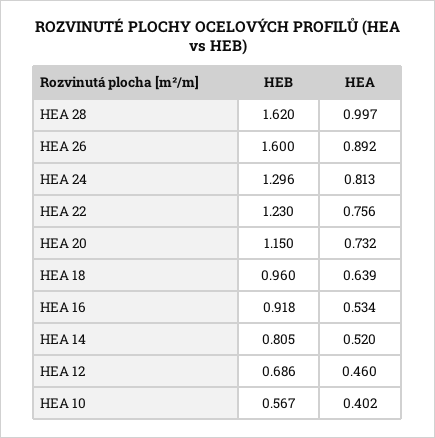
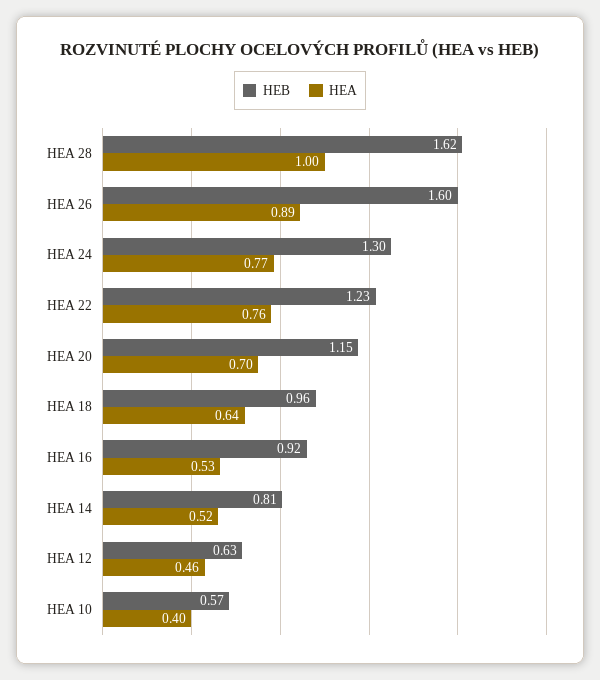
HEA, HEA 24: 0.813 -> 0.77
HEA, HEA 20: 0.732 -> 0.7
HEB, HEA 12: 0.686 -> 0.63

